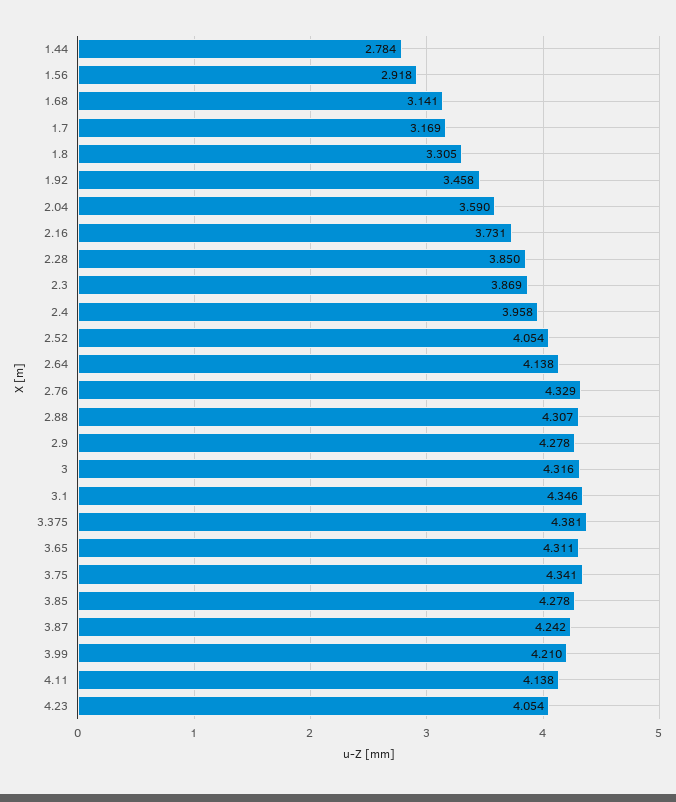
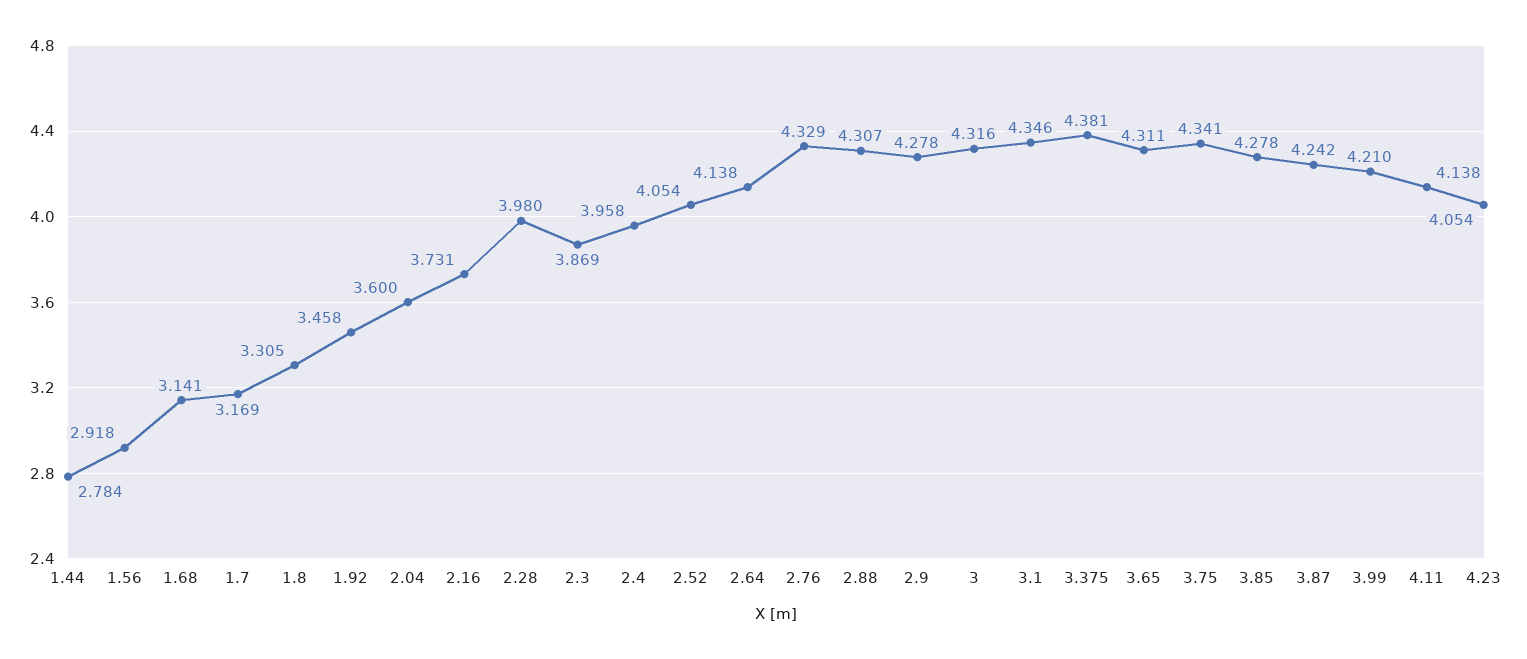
2.04: 3.59 -> 3.6
2.28: 3.85 -> 3.98

